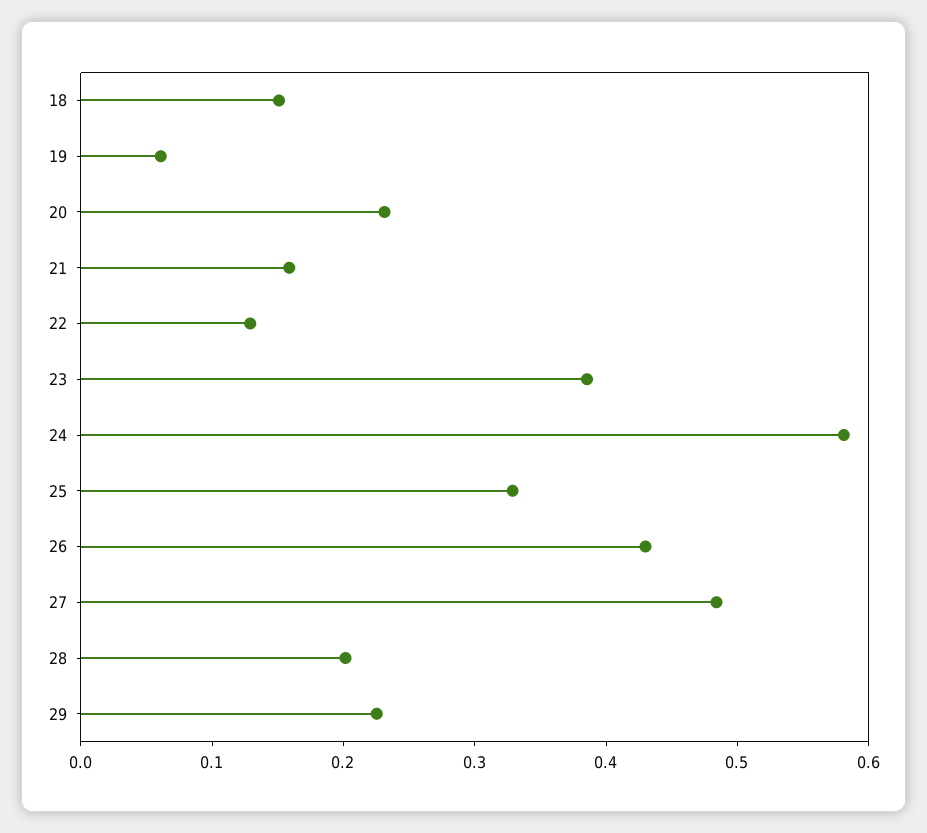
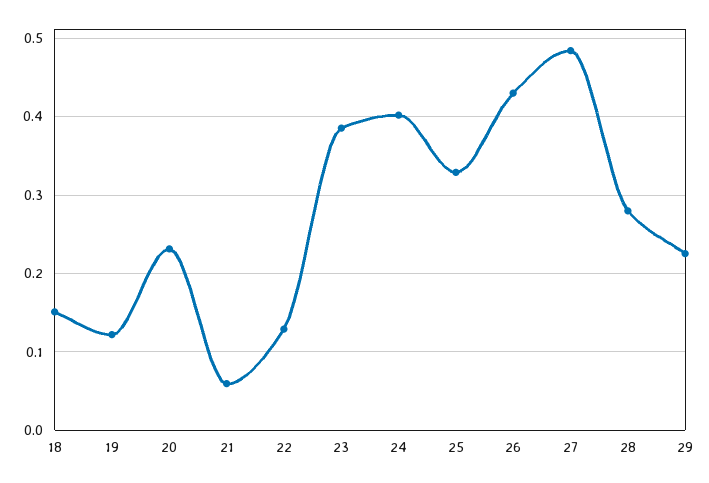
19: 0.06 -> 0.12
21: 0.16 -> 0.06
24: 0.58 -> 0.4
28: 0.2 -> 0.28

